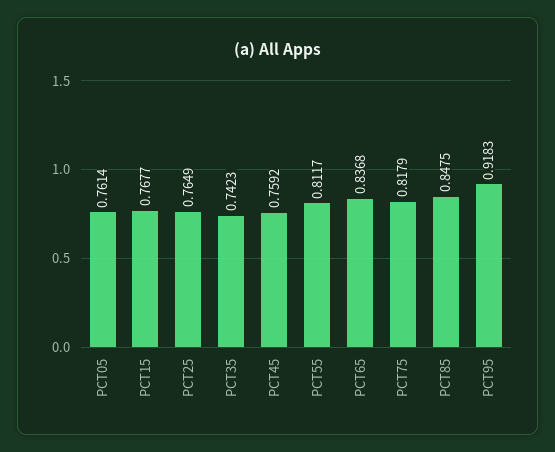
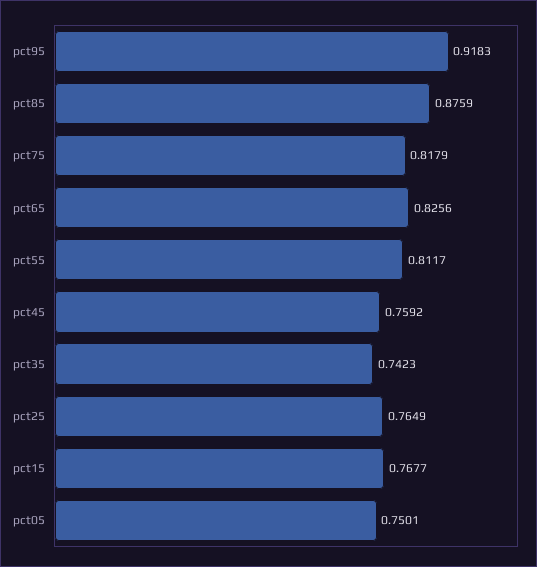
PCT05: 0.7614 -> 0.7501
PCT65: 0.8368 -> 0.8256
PCT85: 0.8475 -> 0.8759

